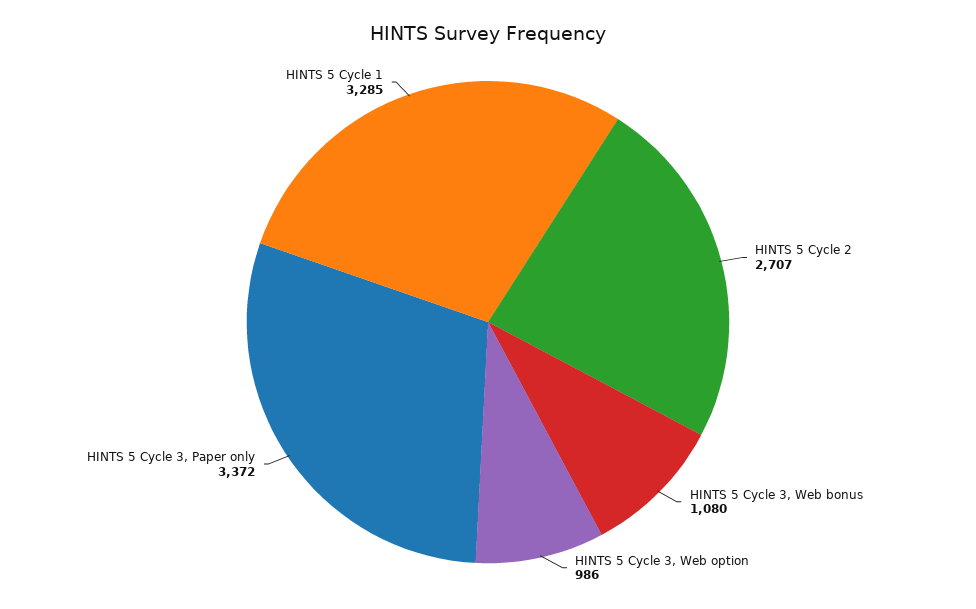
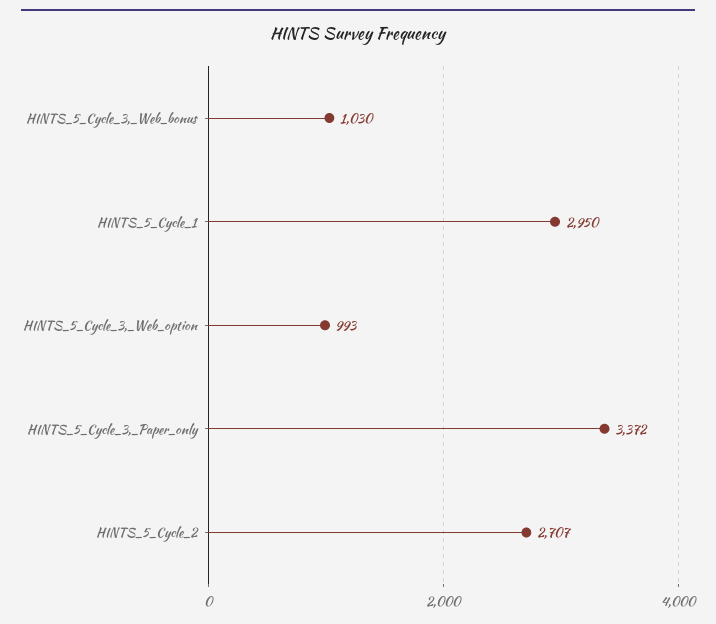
HINTS 5 Cycle 3, Web bonus: 1080 -> 1030
HINTS 5 Cycle 3, Web option: 986 -> 993
HINTS 5 Cycle 1: 3285 -> 2950

